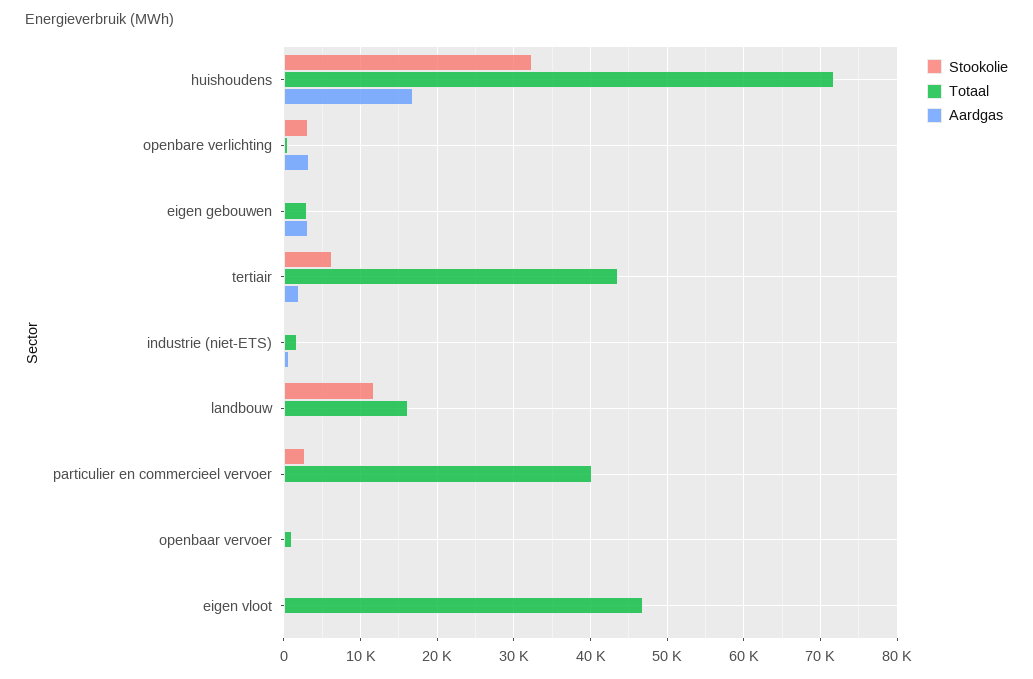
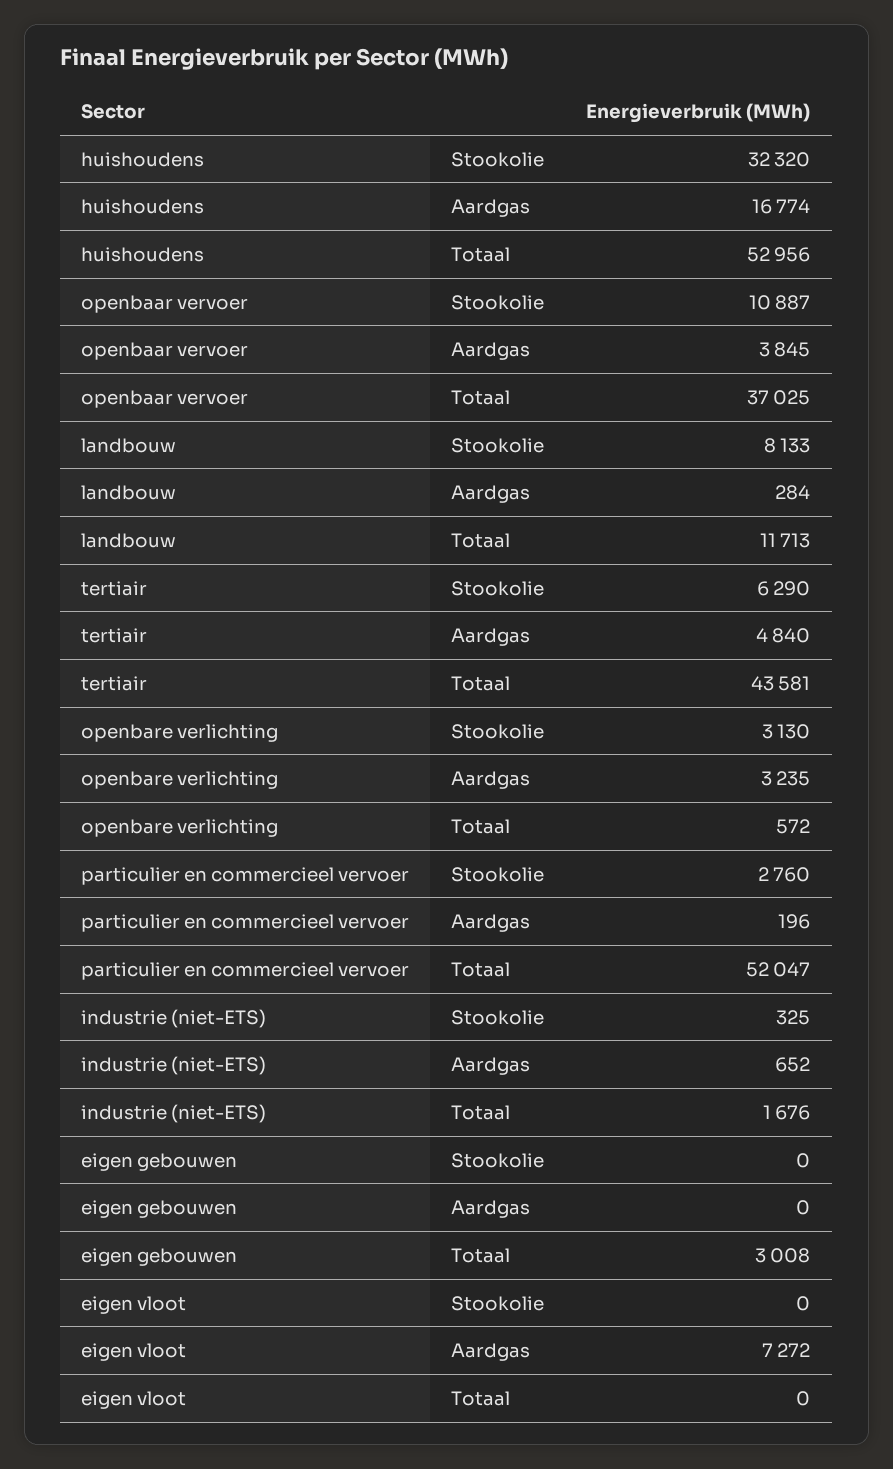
Totaal, huishoudens: 72000 -> 52956
Aardgas, eigen gebouwen: 3000 -> 0
Aardgas, tertiair: 2000 -> 4840
Stookolie, landbouw: 12000 -> 8133
Totaal, landbouw: 16000 -> 11713
Totaal, particulier en commercieel vervoer: 40000 -> 52047
Stookolie, openbaar vervoer: 0 -> 10887
Totaal, openbaar vervoer: 1000 -> 37025
Aardgas, openbaar vervoer: 0 -> 3845
Totaal, eigen vloot: 47000 -> 0
Aardgas, eigen vloot: 0 -> 7272

